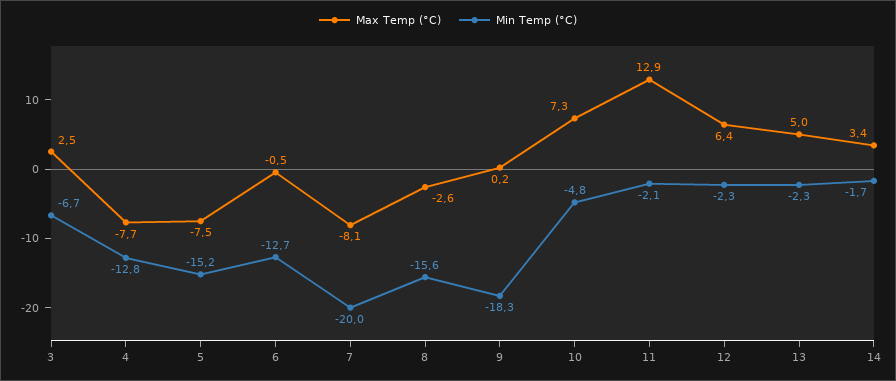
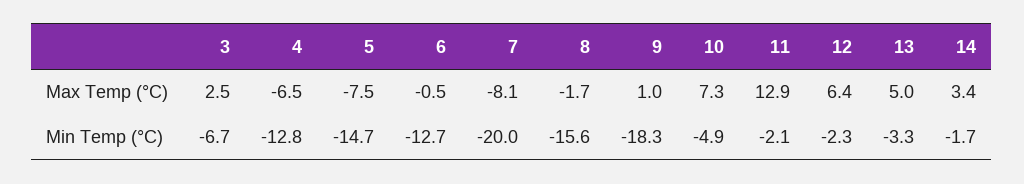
Max Temp (°C), 4: -7.7 -> -6.5
Min Temp (°C), 5: -15.2 -> -14.7
Max Temp (°C), 8: -2.6 -> -1.7
Max Temp (°C), 9: 0.2 -> 1
Min Temp (°C), 10: -4.8 -> -4.9
Min Temp (°C), 13: -2.3 -> -3.3

